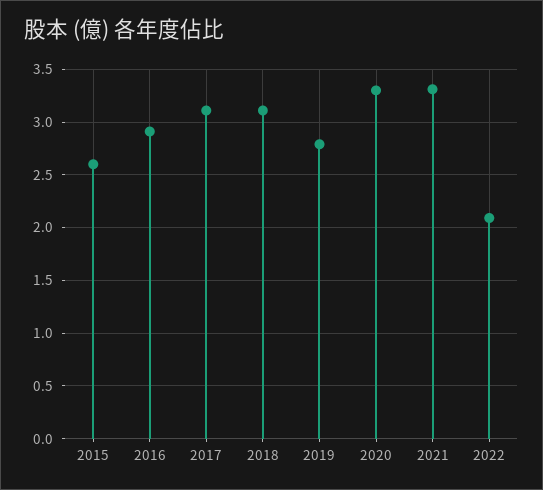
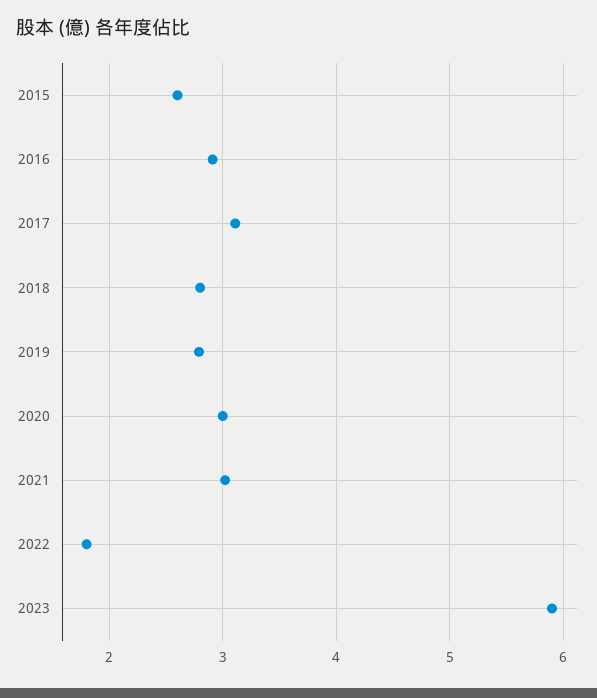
2018: 3.1 -> 2.8
2020: 3.3 -> 3
2021: 3.3 -> 3
2022: 2.1 -> 1.8
2023: none -> 5.9

